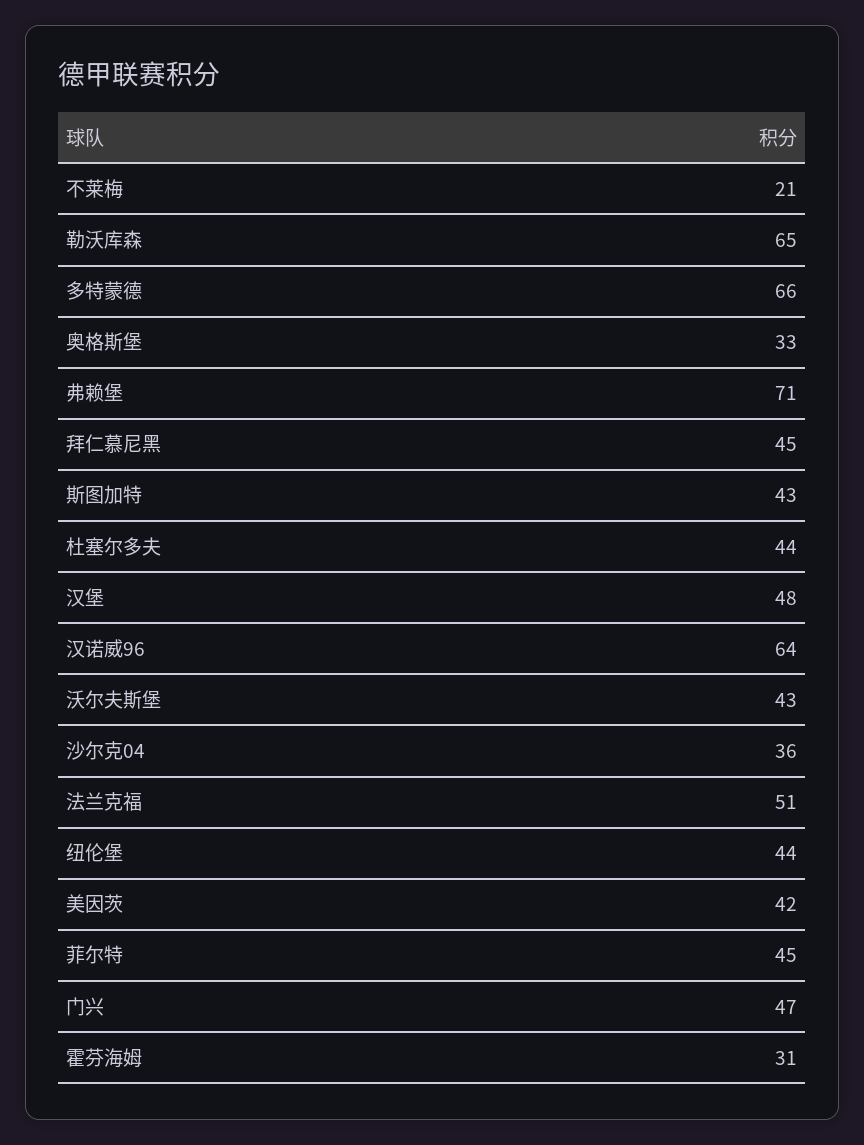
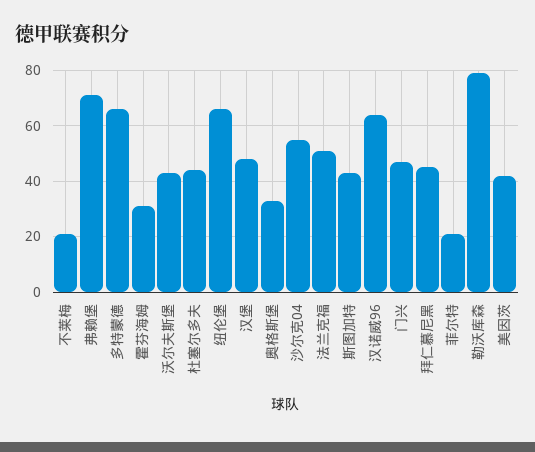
勒沃库森: 65 -> 80
沙尔克04: 36 -> 55
纽伦堡: 44 -> 65
菲尔特: 45 -> 20

